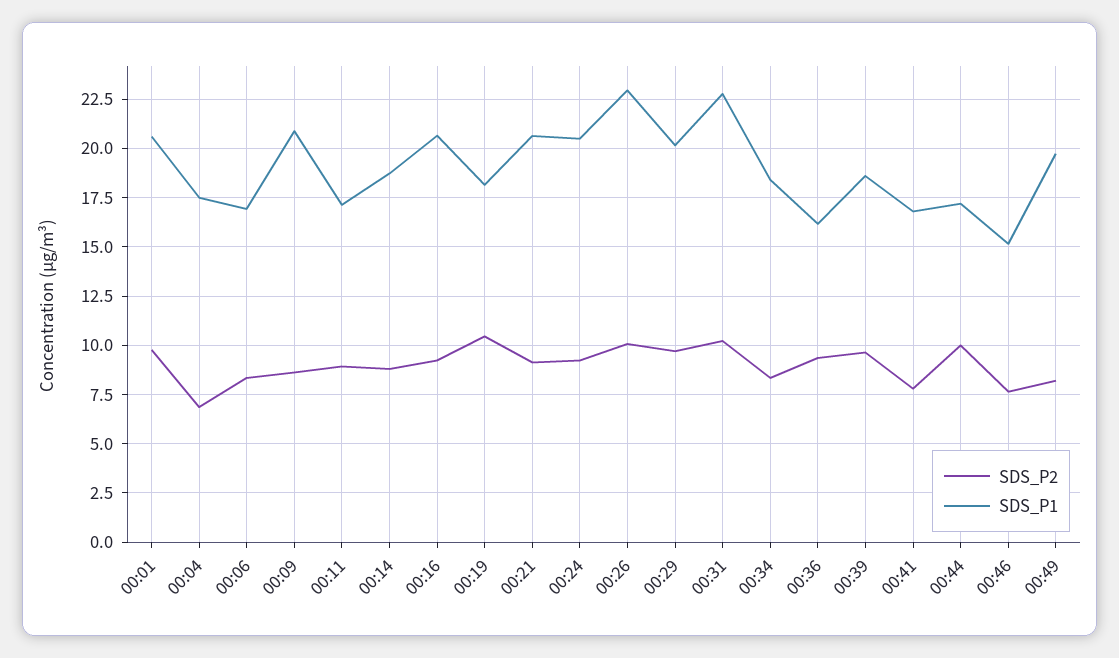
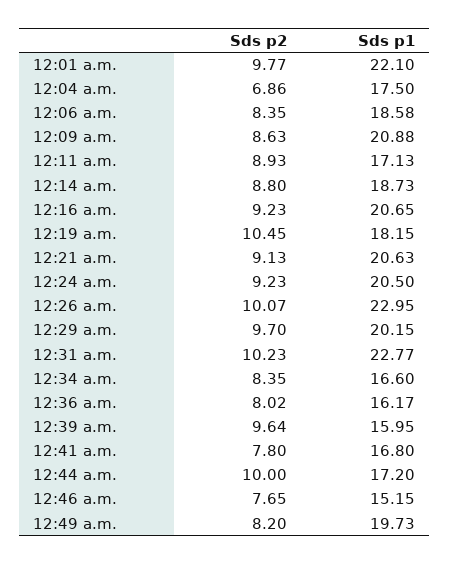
SDS_P1, 00:01: 20.5 -> 22.1
SDS_P1, 00:06: 17 -> 18.58
SDS_P1, 00:34: 18.5 -> 16.6
SDS_P2, 00:36: 9.5 -> 8.02
SDS_P1, 00:39: 18.5 -> 15.95

